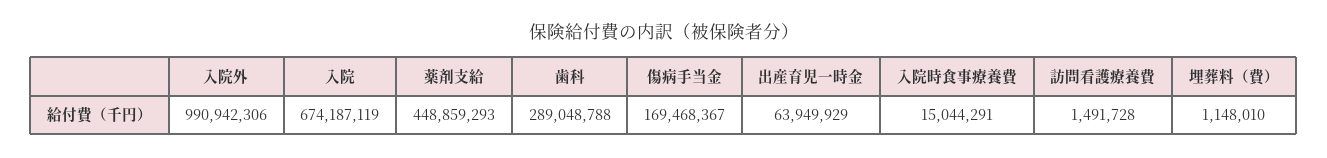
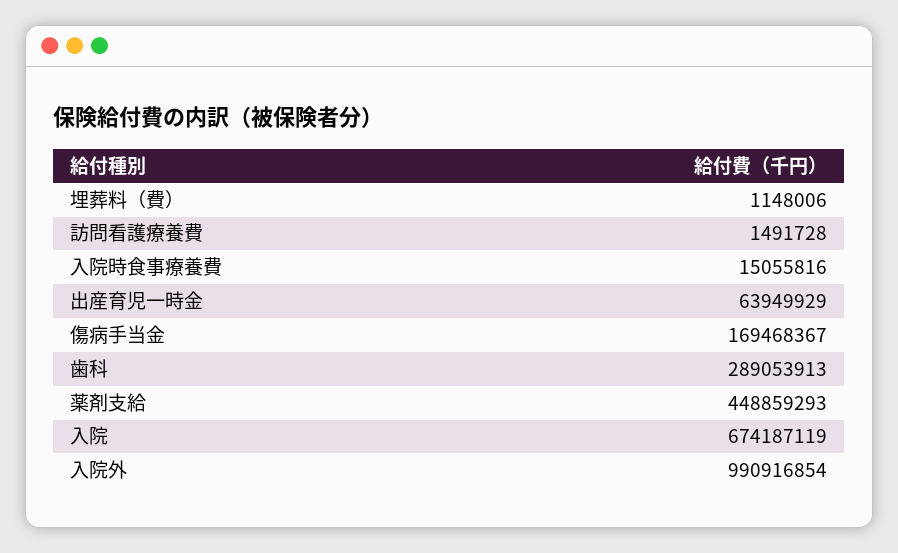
入院外: 990942306 -> 990916854
歯科: 289048788 -> 289053913
入院時食事療養費: 15044291 -> 15055816
埋葬料（費）: 1148010 -> 1148006

